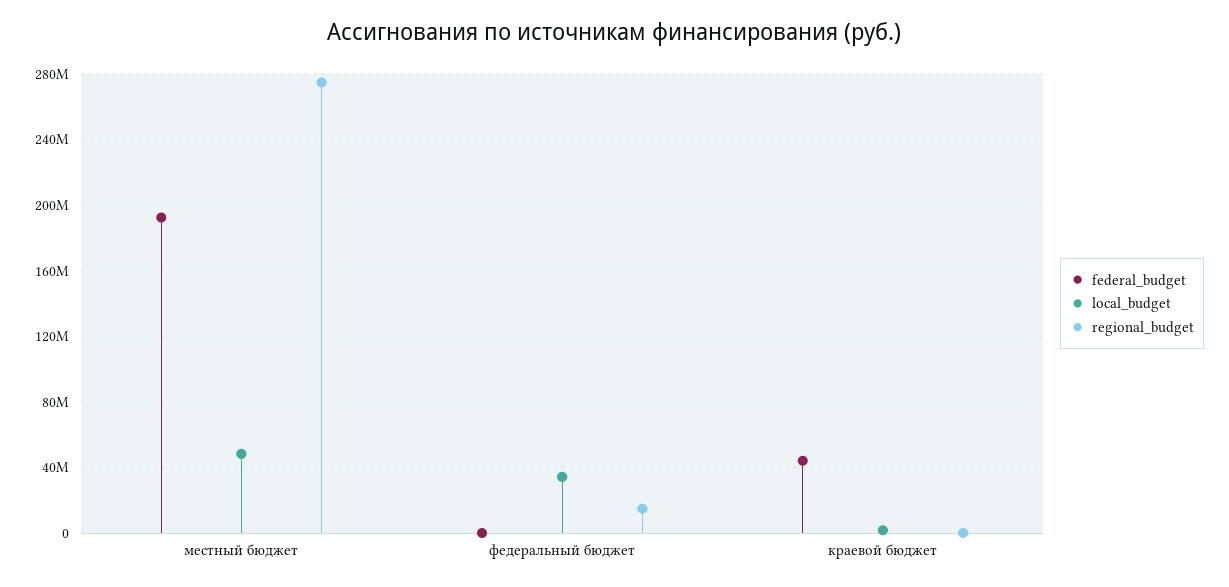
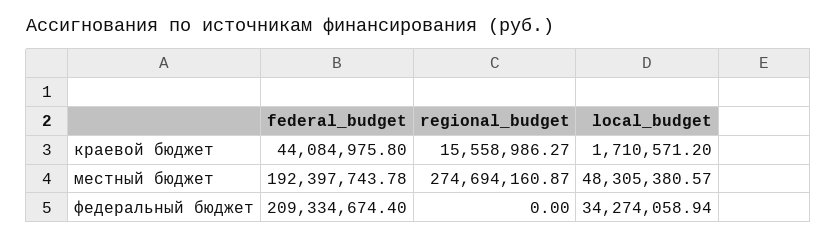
federal_budget, федеральный бюджет: 0 -> 209334674.4
regional_budget, федеральный бюджет: 15000000 -> 0
regional_budget, краевой бюджет: 0 -> 15558986.27

